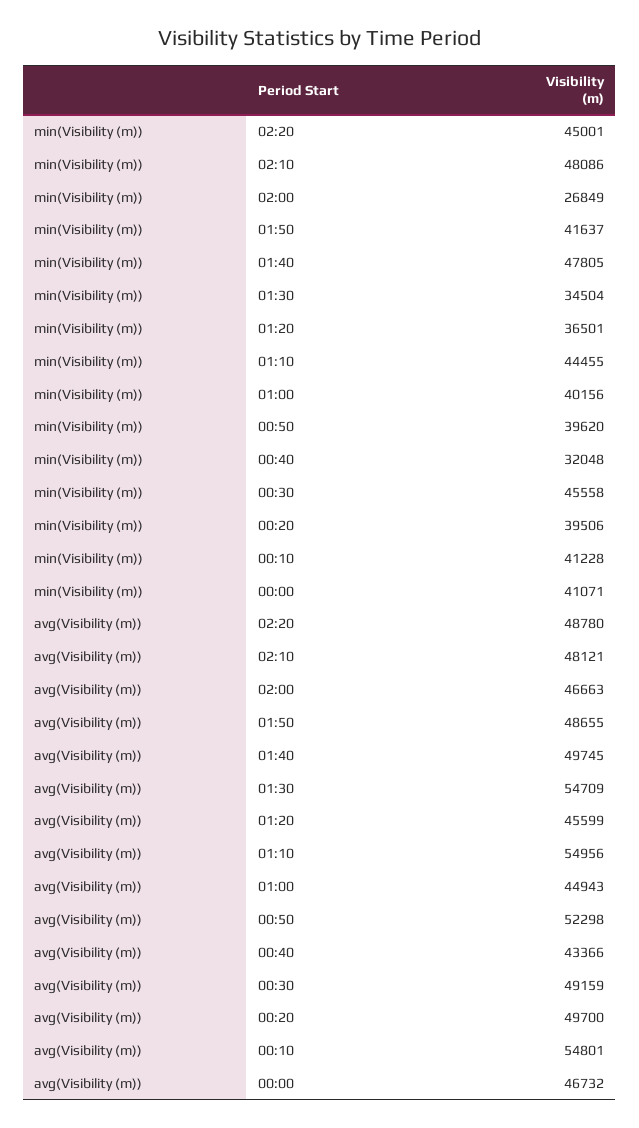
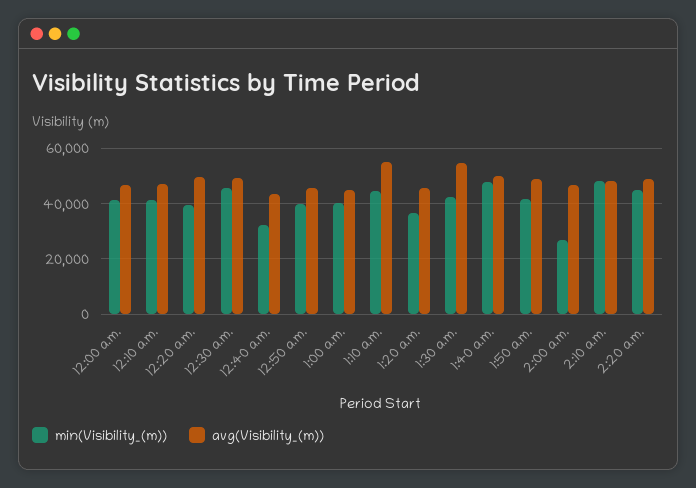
min(Visibility (m)), 01:30: 34504 -> 42500
avg(Visibility (m)), 00:50: 52298 -> 45000
avg(Visibility (m)), 00:10: 54801 -> 47500

